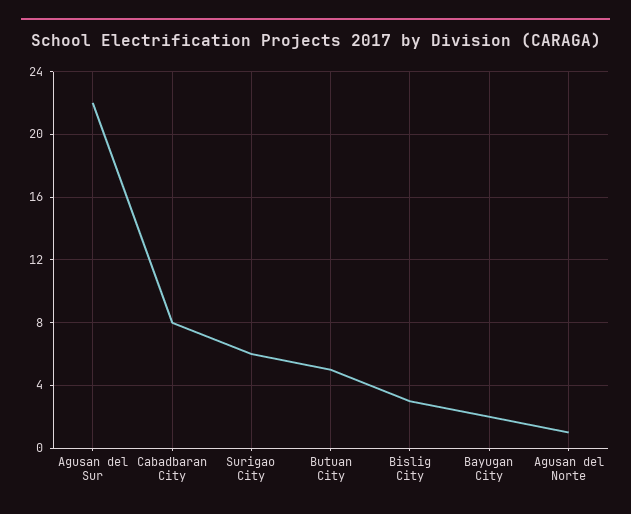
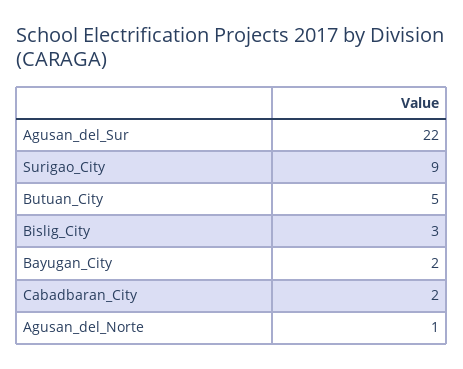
Cabadbaran City: 8 -> 2
Surigao City: 6 -> 9

